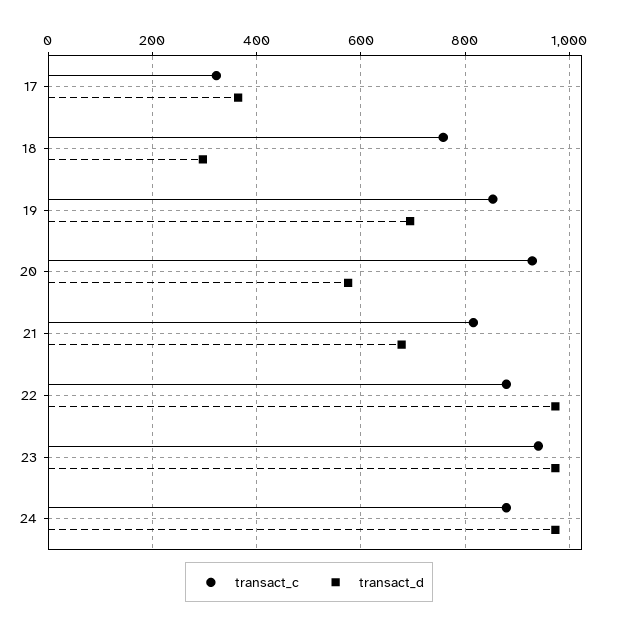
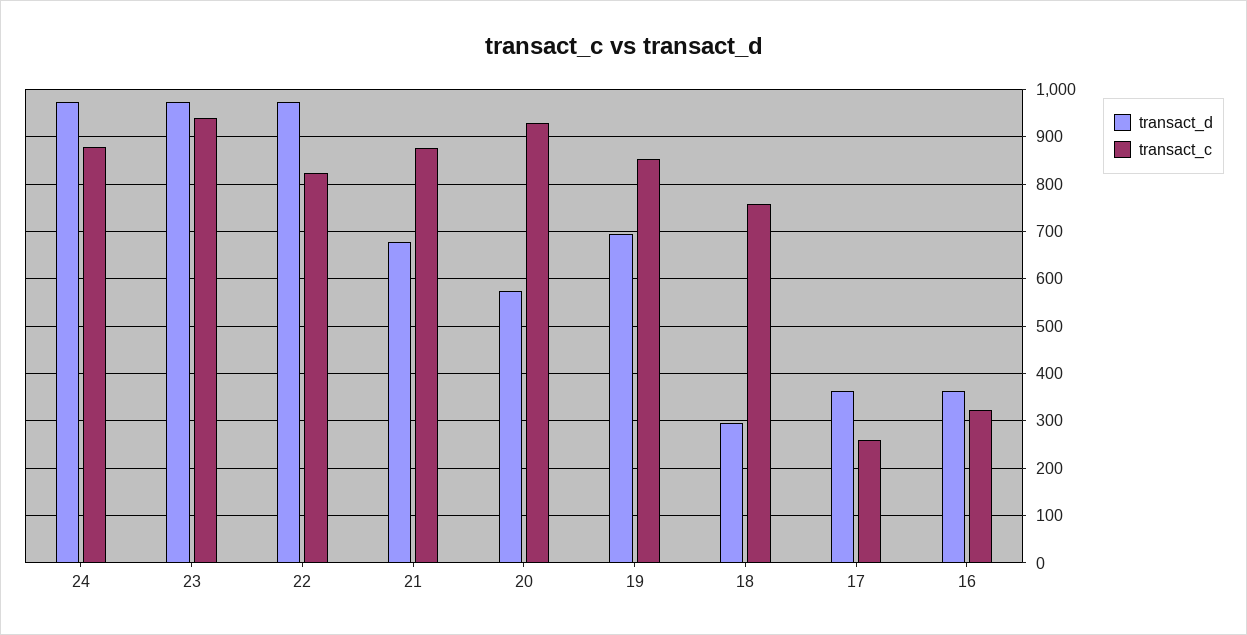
transact_c, 17: 320 -> 260
transact_c, 21: 820 -> 880
transact_c, 22: 880 -> 820
transact_d, 16: none -> 360
transact_c, 16: none -> 320

